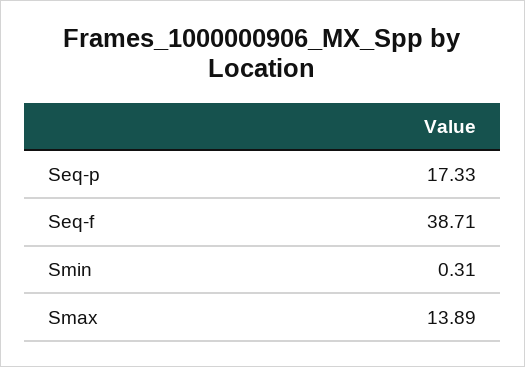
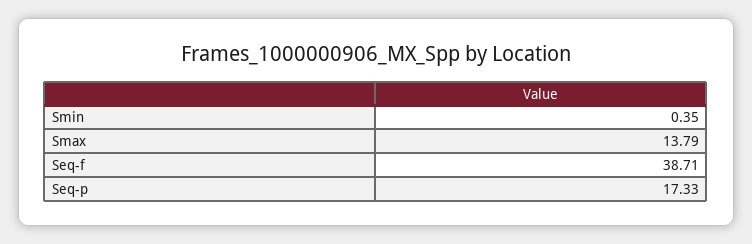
Smin: 0.31 -> 0.35
Smax: 13.89 -> 13.79

